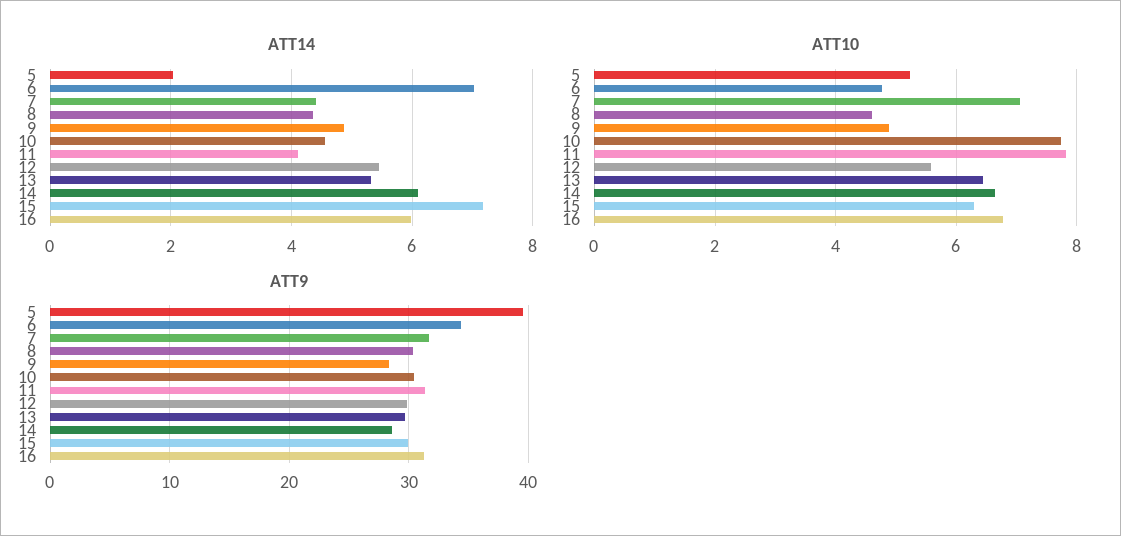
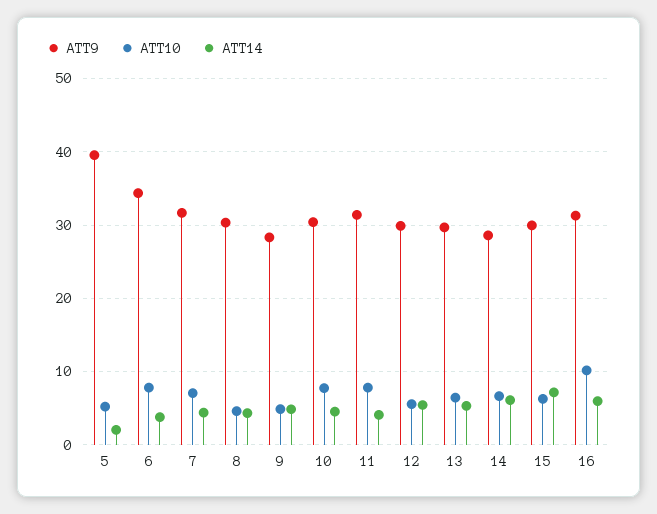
ATT14, 6: 7 -> 4
ATT10, 6: 4.8 -> 8
ATT10, 16: 6.8 -> 10

